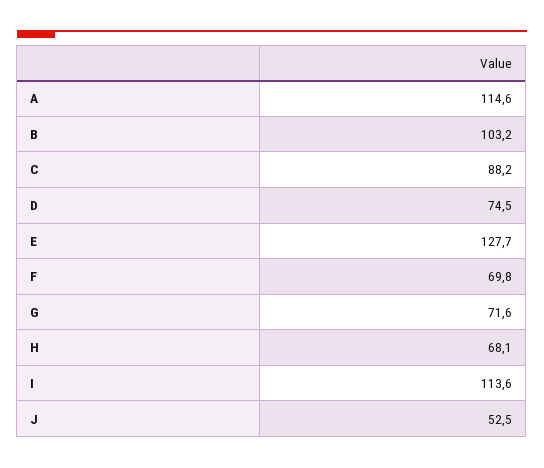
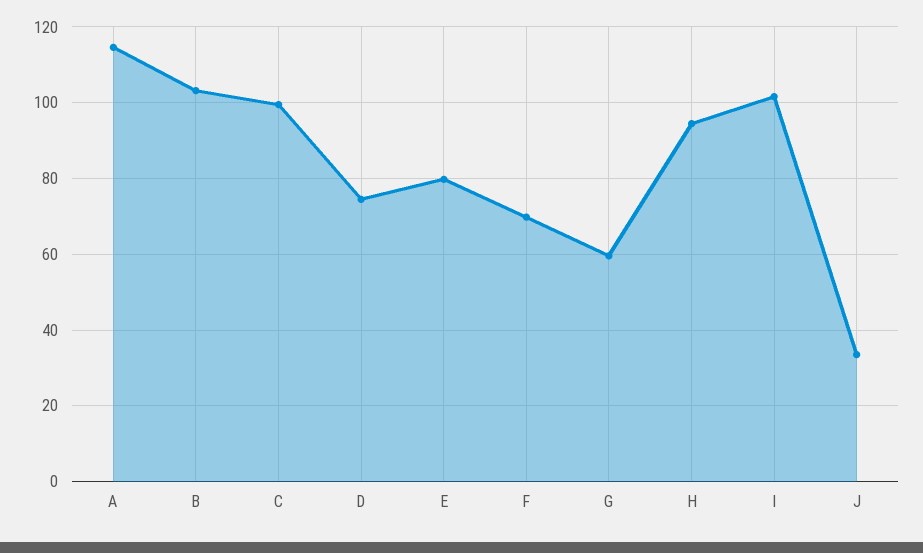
C: 88.2 -> 100
E: 127.7 -> 80
G: 71.6 -> 60
H: 68.1 -> 94
I: 113.6 -> 102
J: 52.5 -> 34

